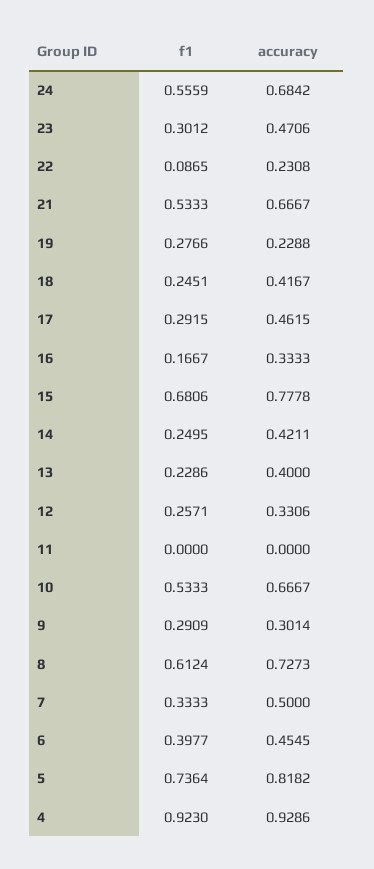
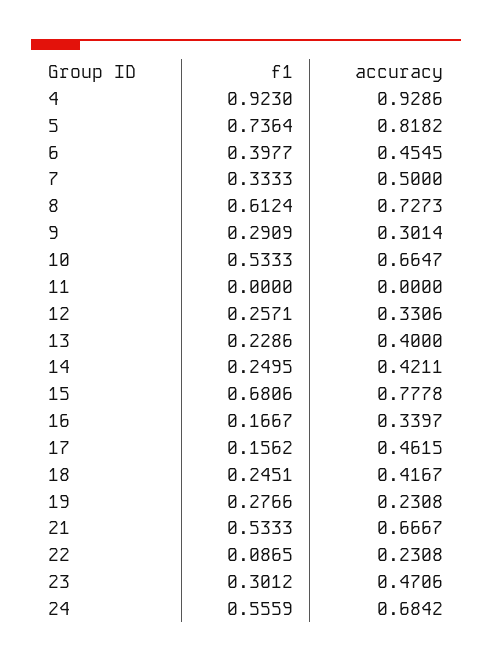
accuracy, 19: 0.2288 -> 0.2308
f1, 17: 0.2915 -> 0.1562
accuracy, 16: 0.3333 -> 0.3397
accuracy, 10: 0.6667 -> 0.6647

